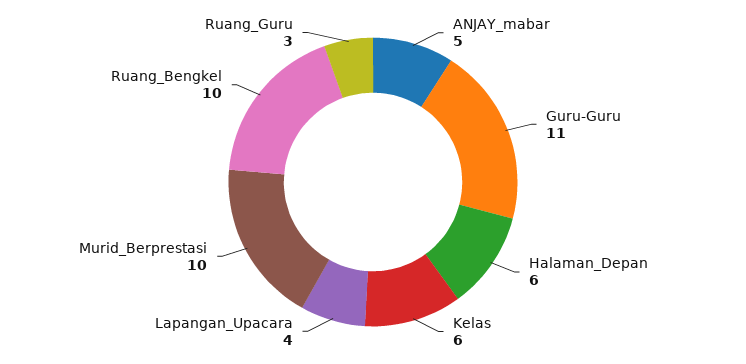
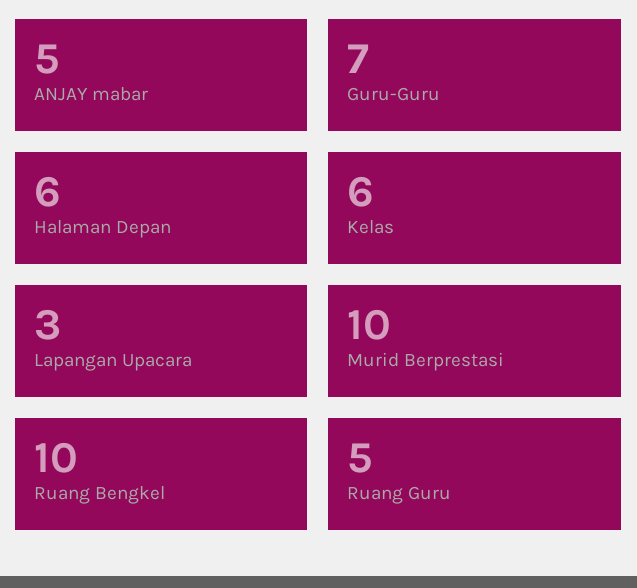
Guru-Guru: 11 -> 7
Lapangan_Upacara: 4 -> 3
Ruang_Guru: 3 -> 5

